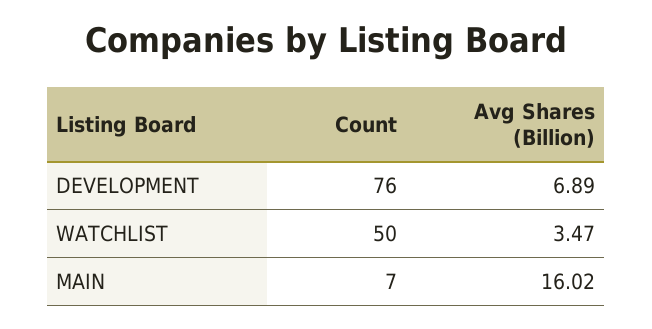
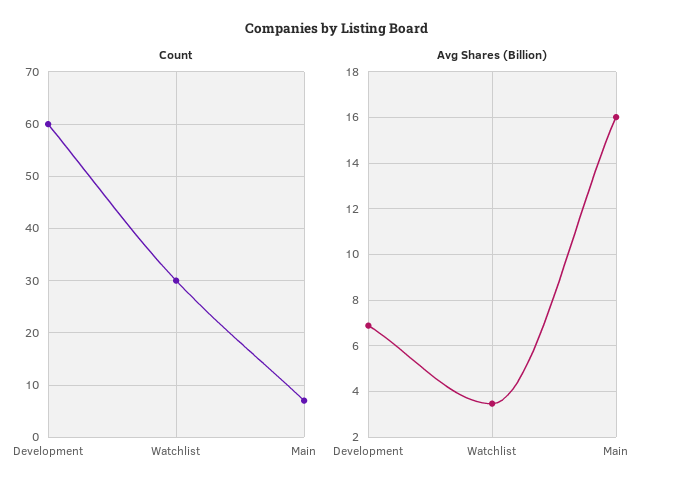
Count, DEVELOPMENT: 76 -> 60
Count, WATCHLIST: 50 -> 30

